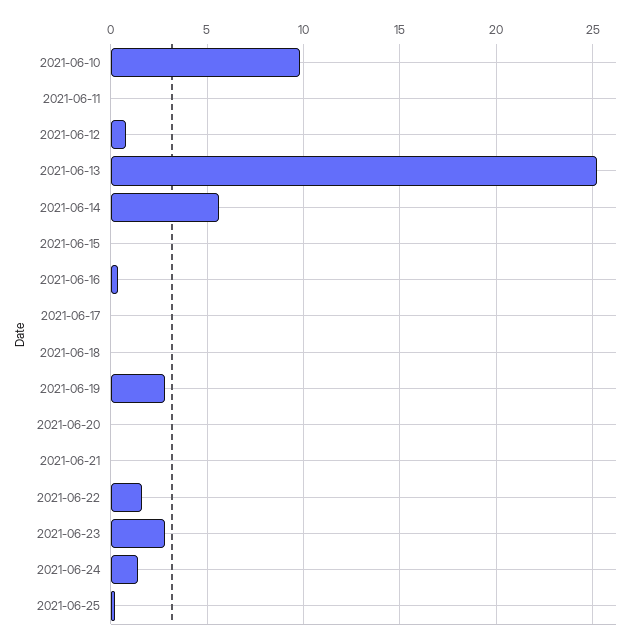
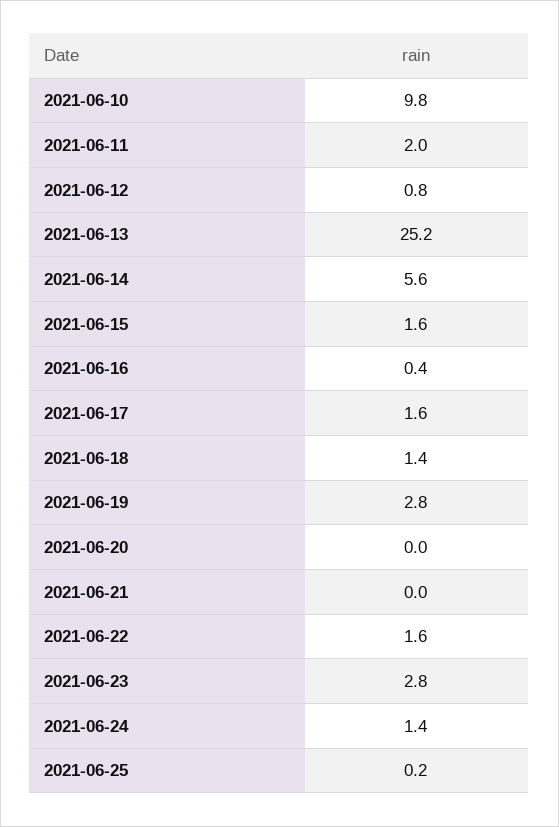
2021-06-11: 0 -> 2
2021-06-15: 0 -> 1.6
2021-06-17: 0 -> 1.6
2021-06-18: 0 -> 1.4

